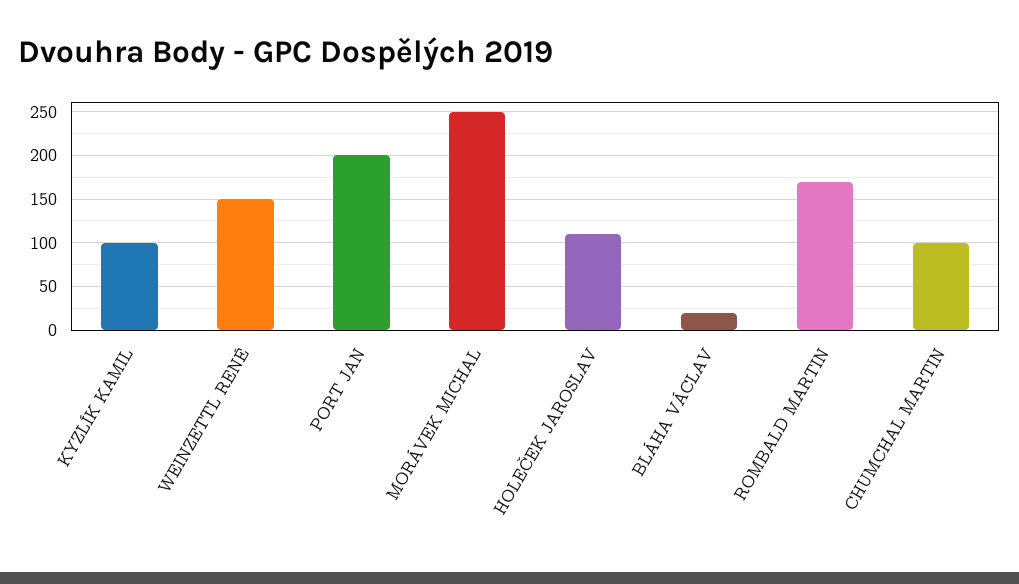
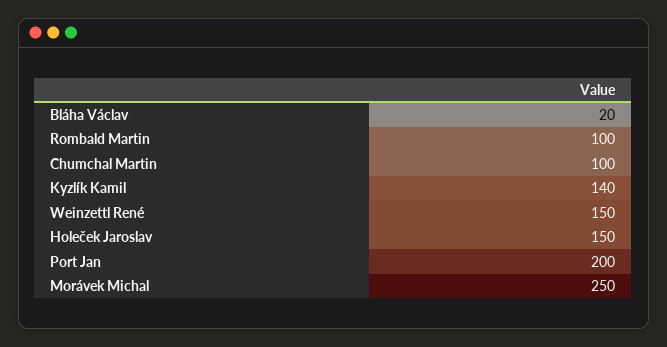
KYZLÍK KAMIL: 100 -> 140
HOLEČEK JAROSLAV: 110 -> 150
ROMBALD MARTIN: 170 -> 100

